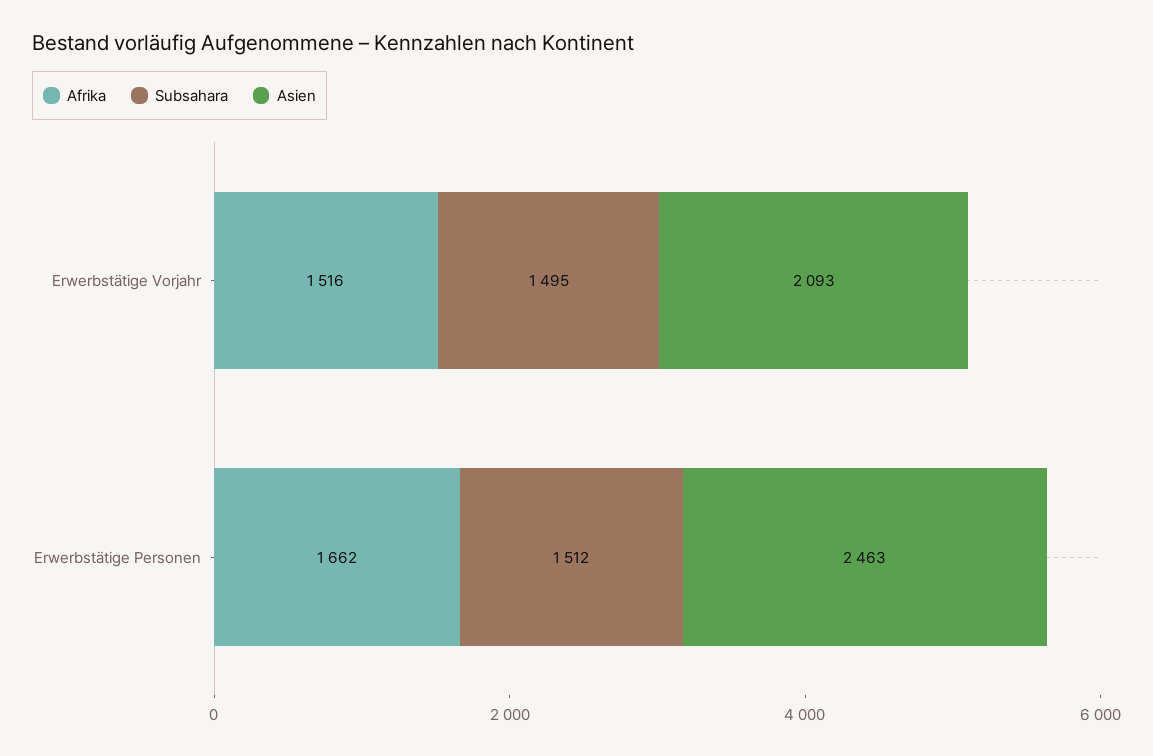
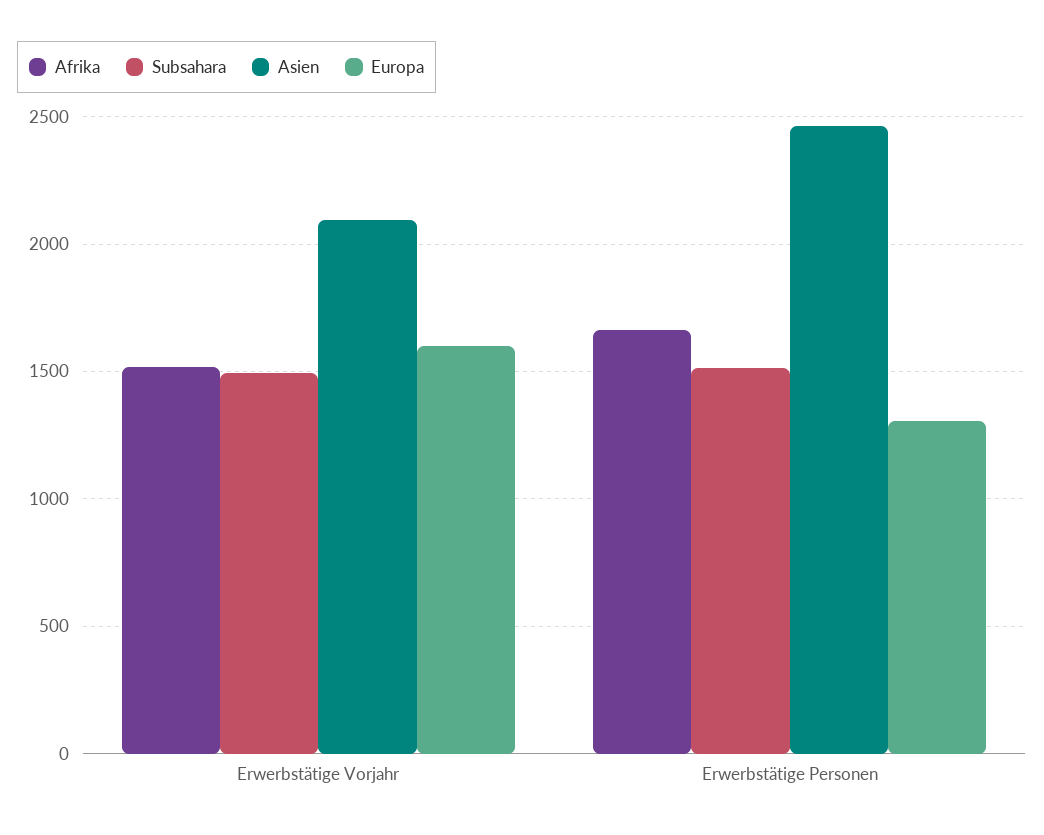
Europa, Erwerbstätige Vorjahr: none -> 1600
Europa, Erwerbstätige Personen: none -> 1300

